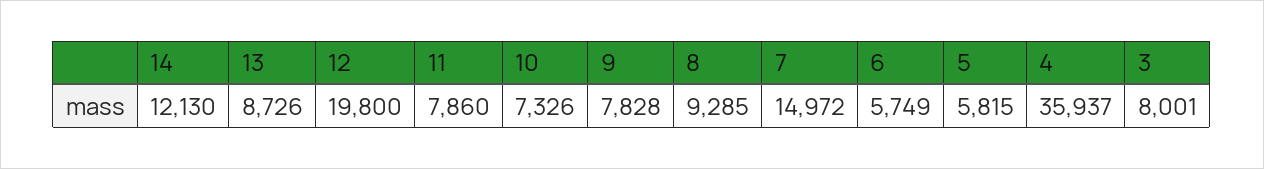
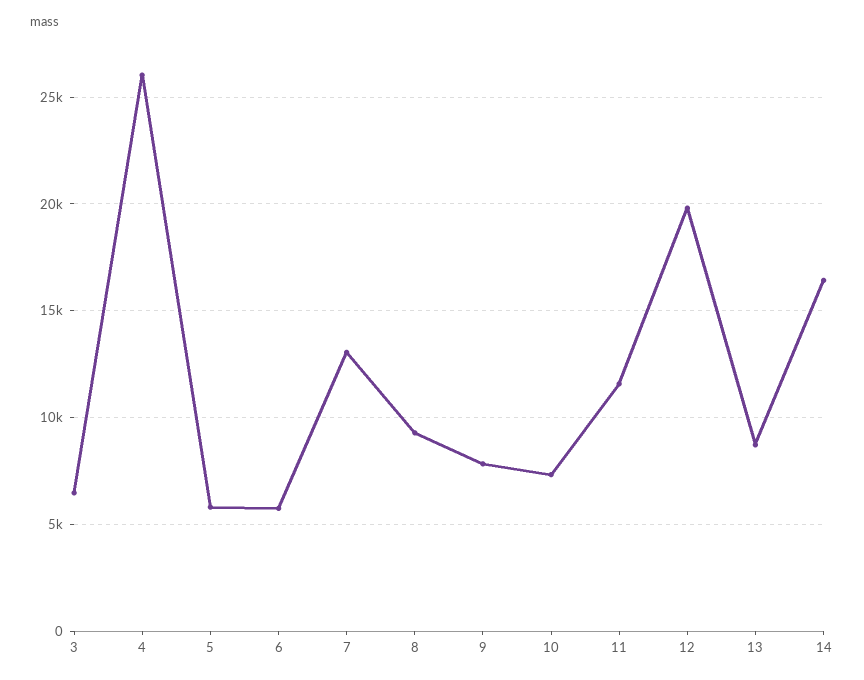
14: 12130 -> 16500
11: 7860 -> 11500
7: 14972 -> 13000
4: 35937 -> 26000
3: 8001 -> 6500

